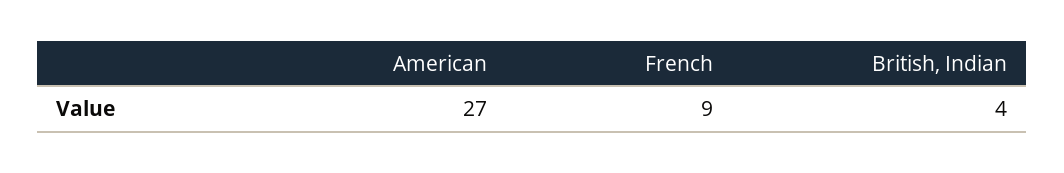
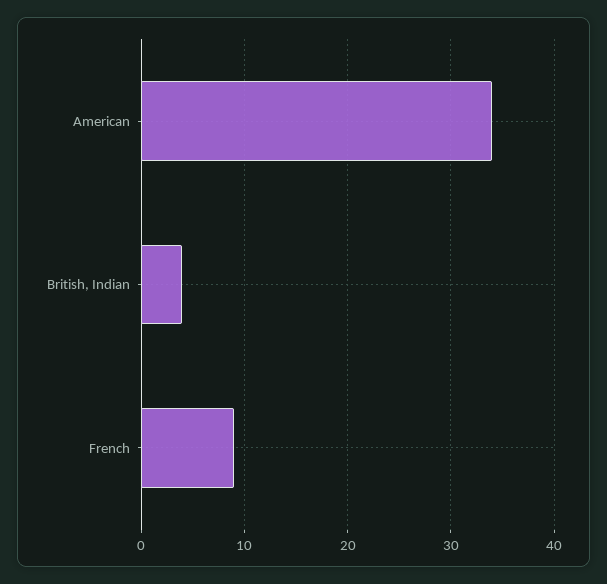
American: 27 -> 34

